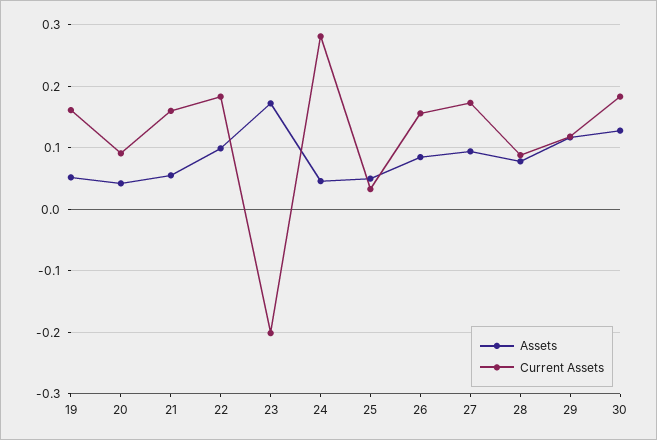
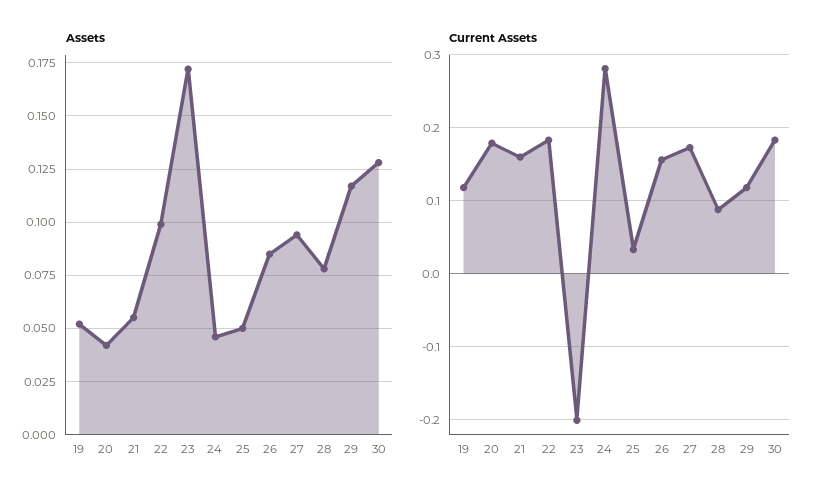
Current Assets, 19: 0.16 -> 0.12
Current Assets, 20: 0.09 -> 0.18

